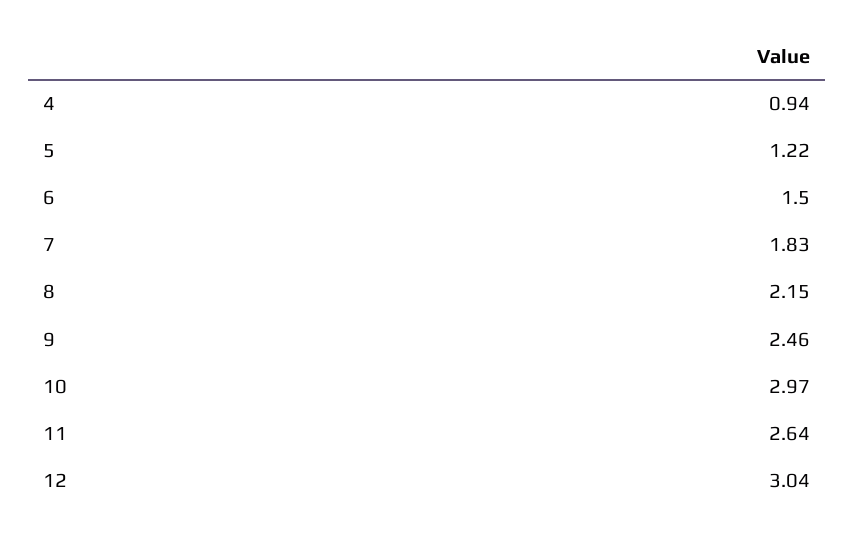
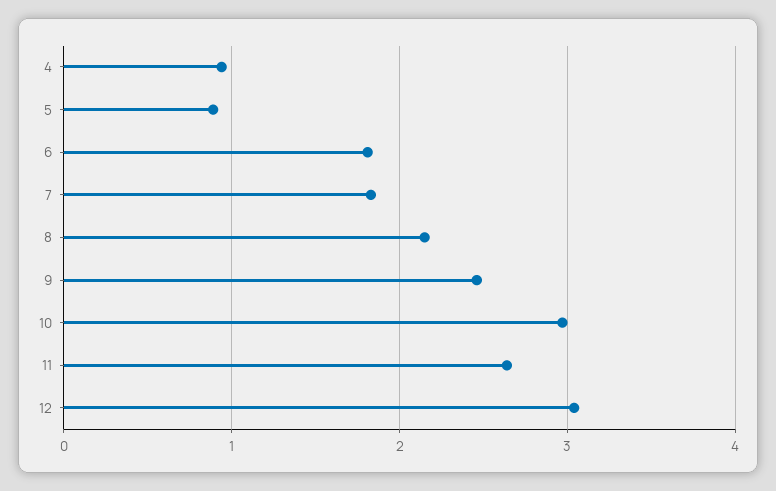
5: 1.22 -> 0.9
6: 1.5 -> 1.8

